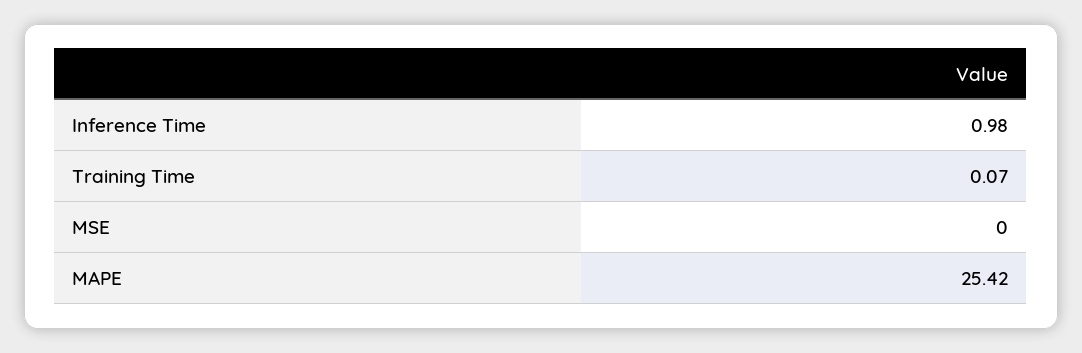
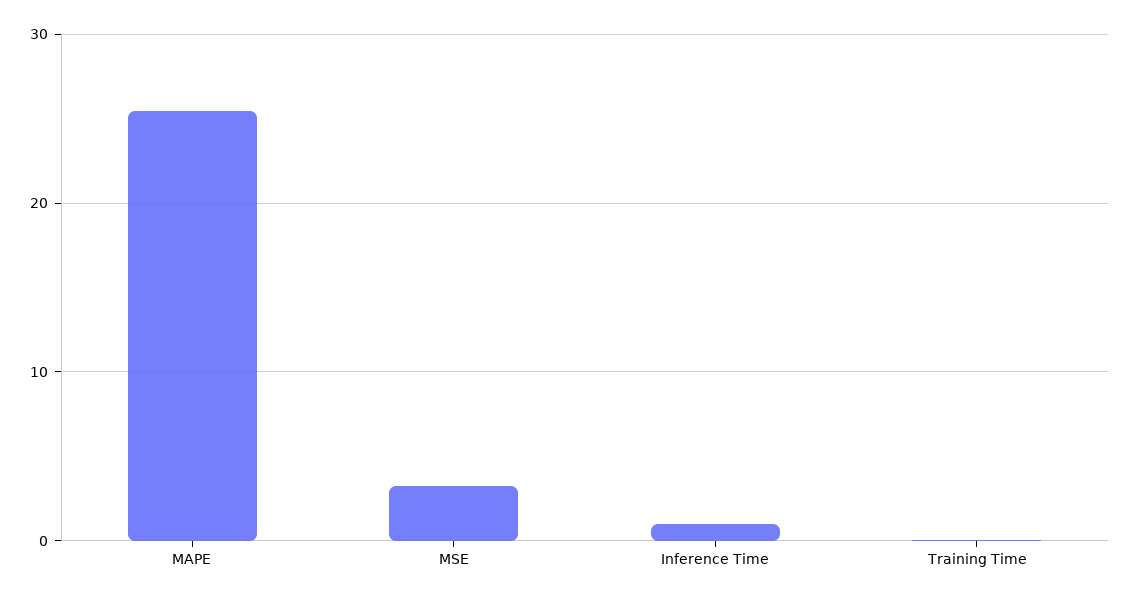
MSE: 0 -> 3

